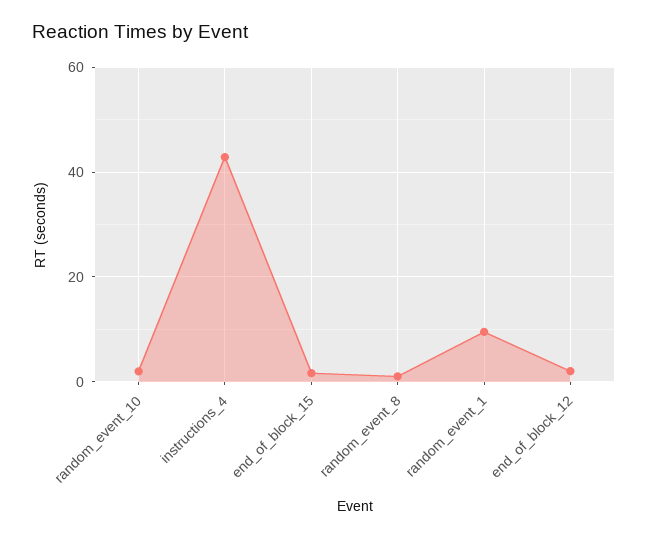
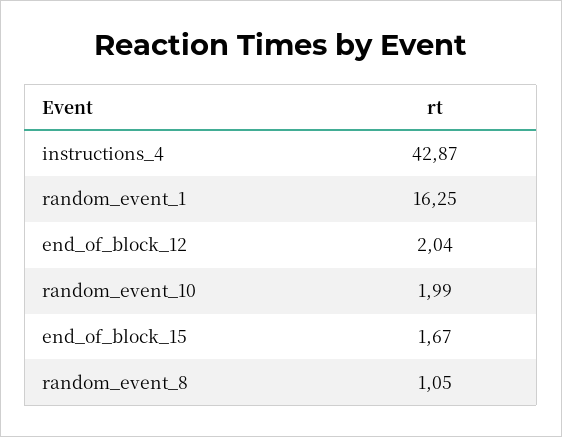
random_event_1: 10 -> 16.25

